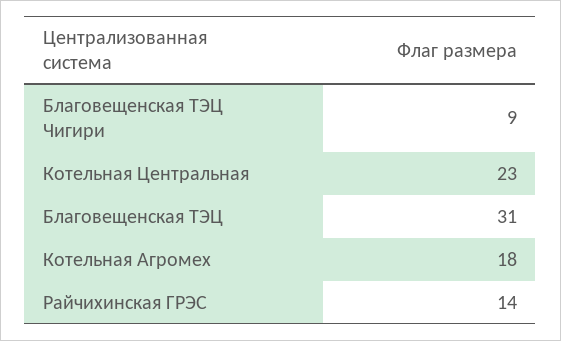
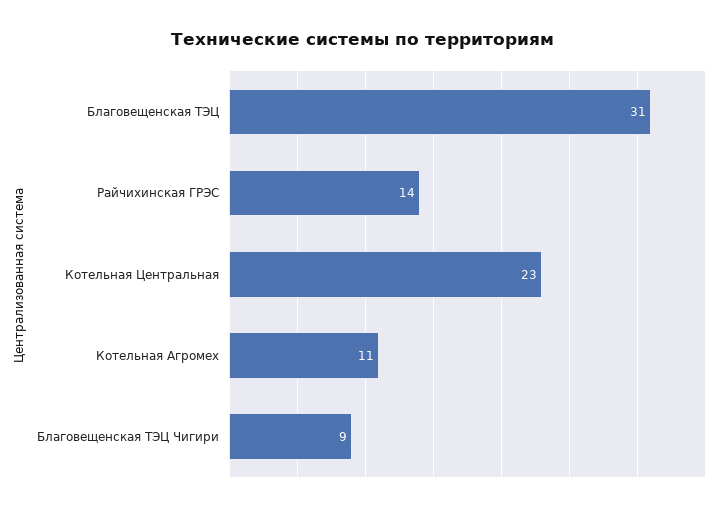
Котельная Агромех: 18 -> 11

